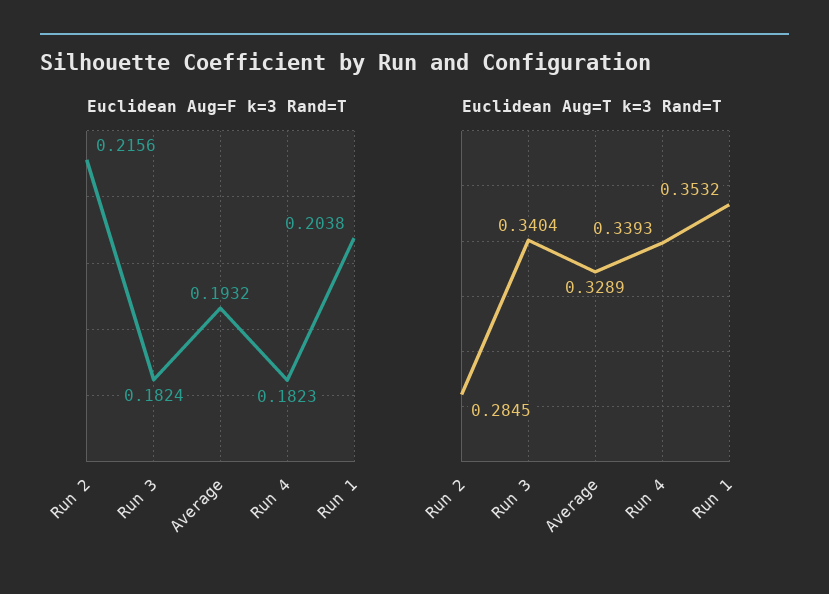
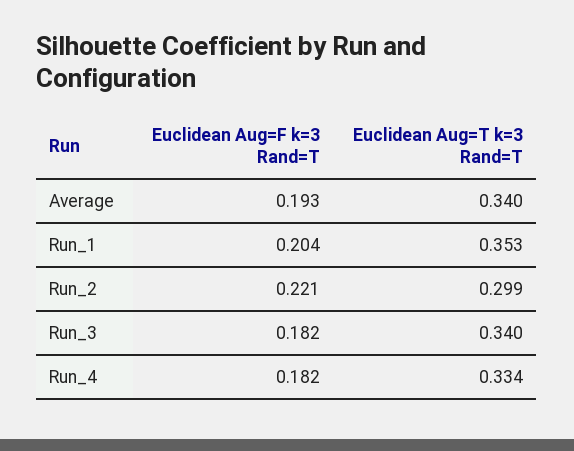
Euclidean Aug=F k=3 Rand=T, Run 2: 0.2156 -> 0.221
Euclidean Aug=T k=3 Rand=T, Run 2: 0.2845 -> 0.299
Euclidean Aug=T k=3 Rand=T, Average: 0.3289 -> 0.34
Euclidean Aug=T k=3 Rand=T, Run 4: 0.3393 -> 0.334

